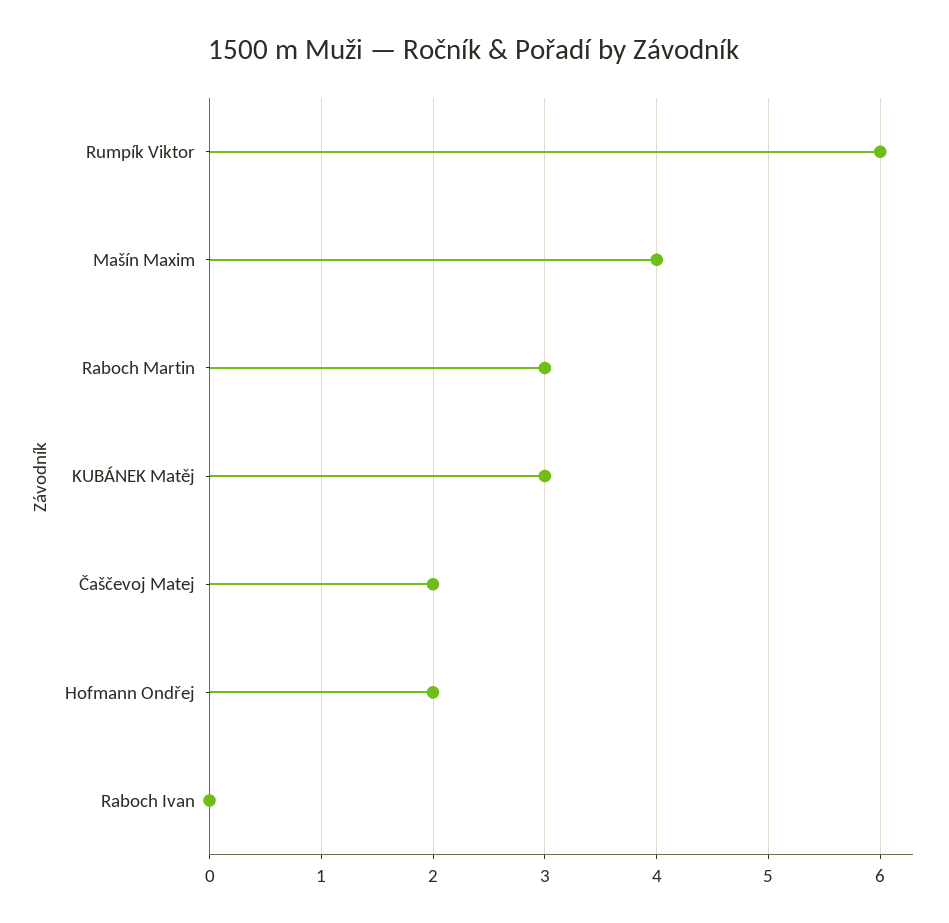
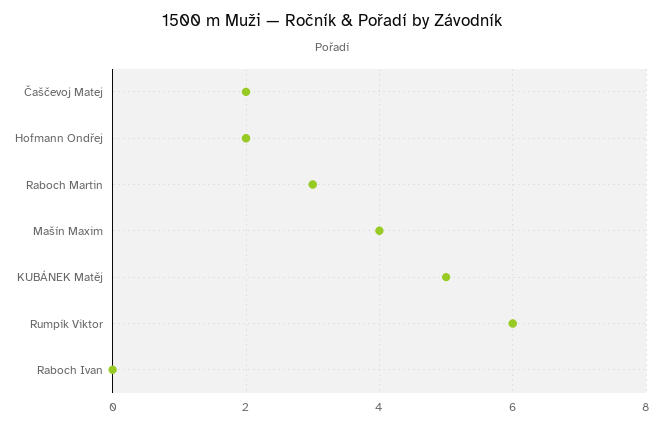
KUBÁNEK Matěj: 3 -> 5

